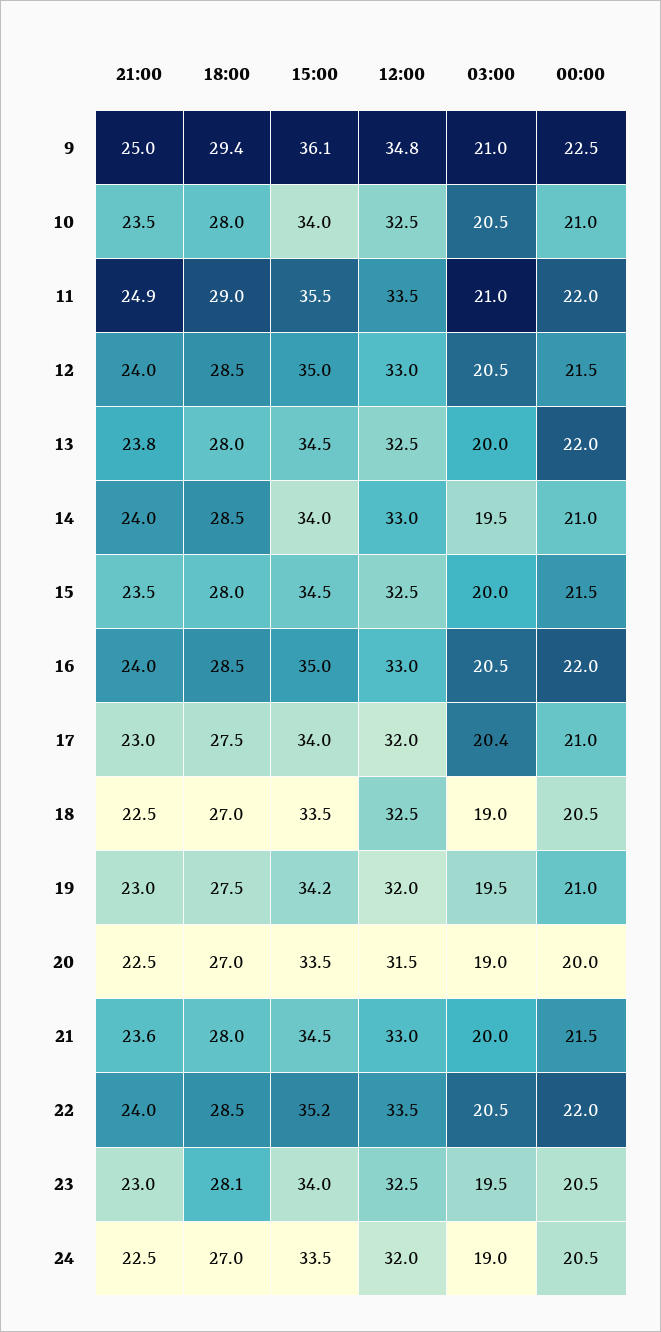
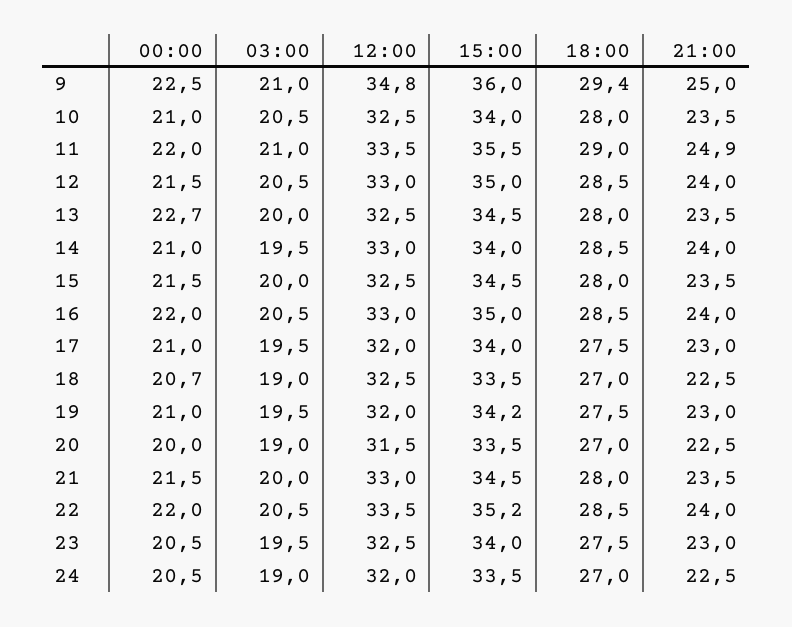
15:00, 9: 36.1 -> 36
21:00, 13: 23.8 -> 23.5
00:00, 13: 22 -> 22.7
03:00, 17: 20.4 -> 19.5
00:00, 18: 20.5 -> 20.7
21:00, 21: 23.6 -> 23.5
18:00, 23: 28.1 -> 27.5

